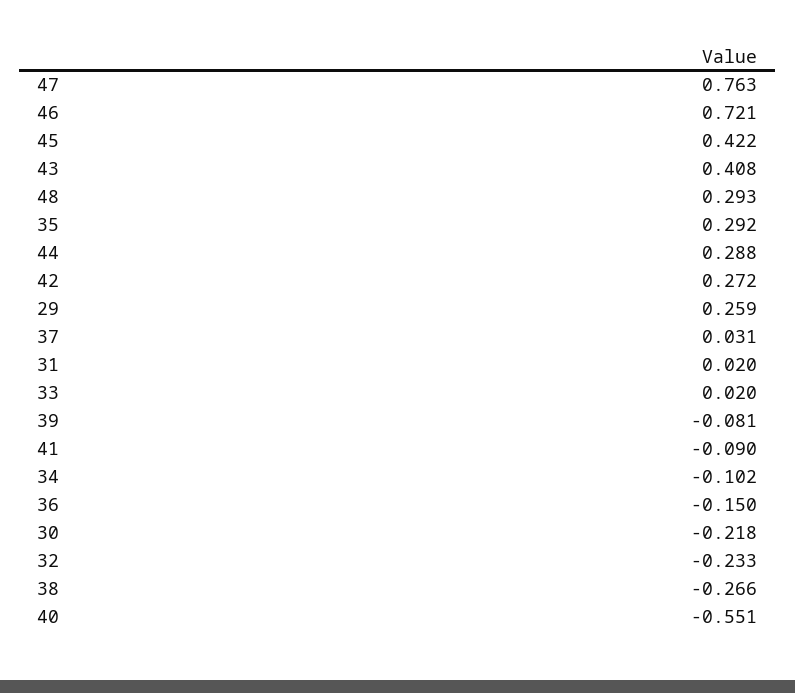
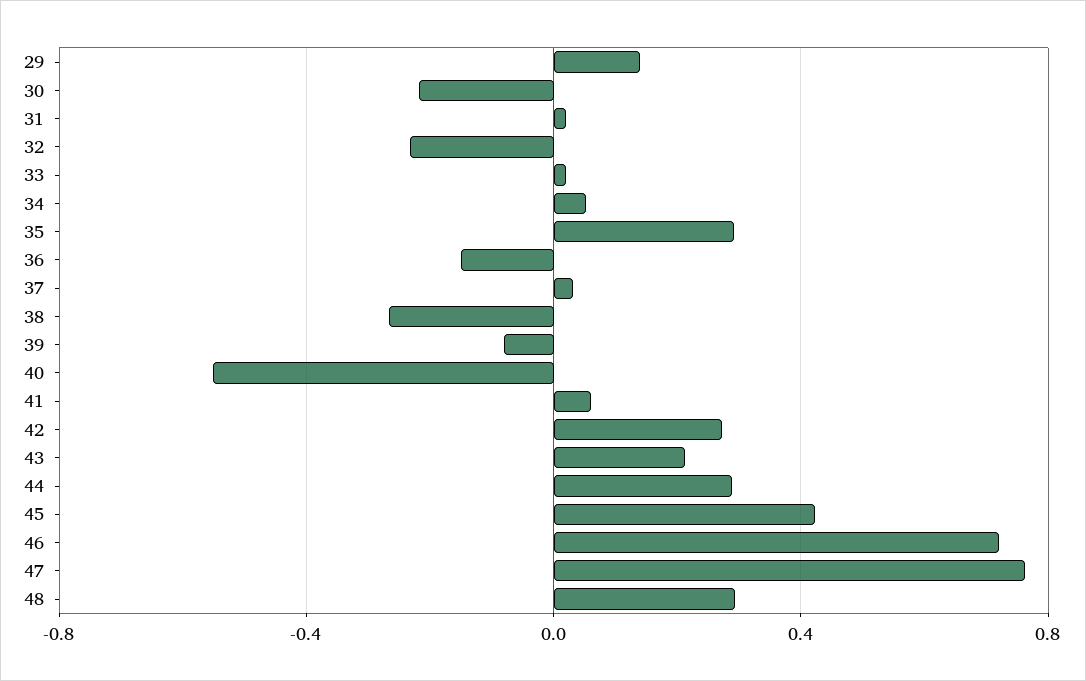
43: 0.408 -> 0.2
29: 0.259 -> 0.15
41: -0.09 -> 0.05
34: -0.102 -> 0.05

